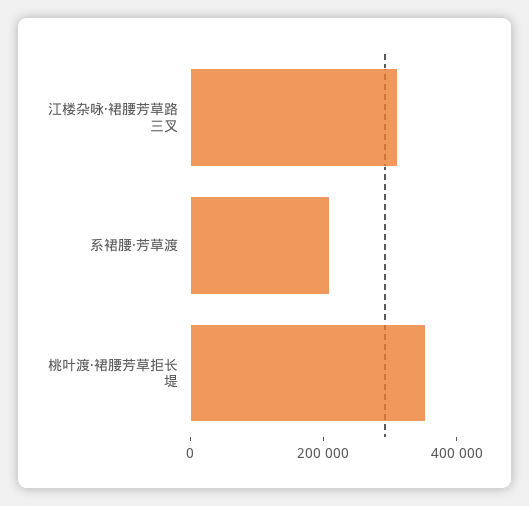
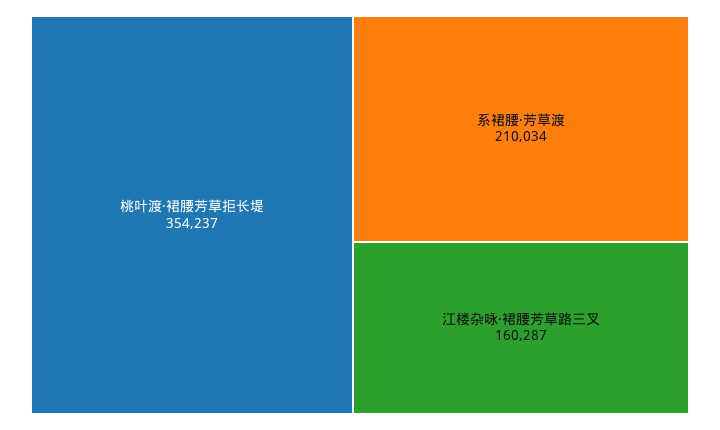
江楼杂咏·裙腰芳草路三叉: 300000 -> 160287

